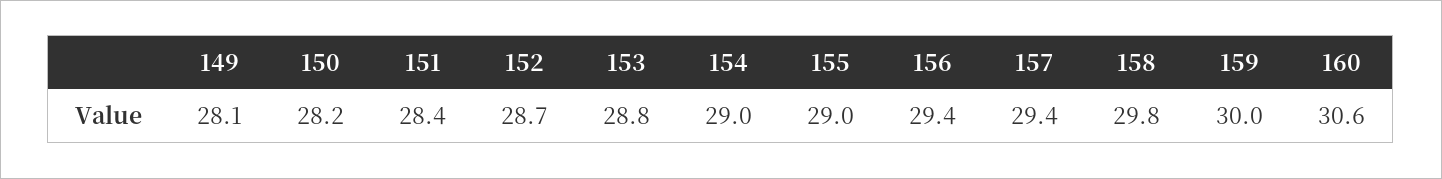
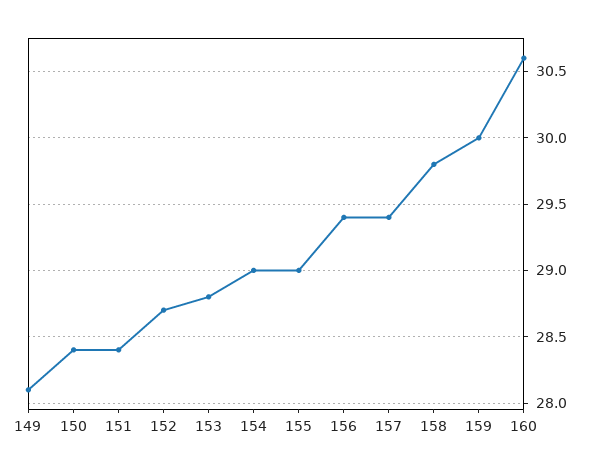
150: 28.2 -> 28.4

